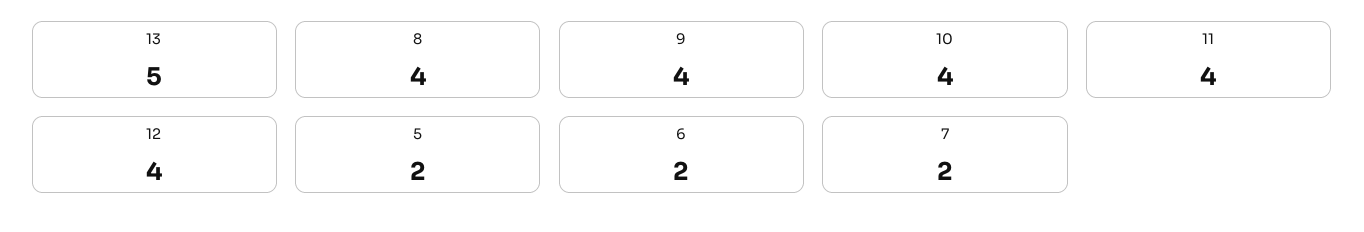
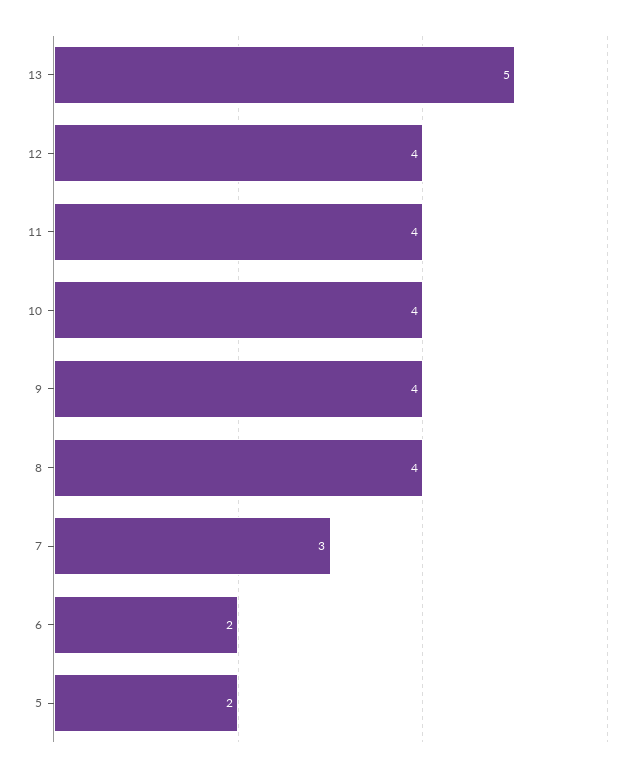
7: 2 -> 3

